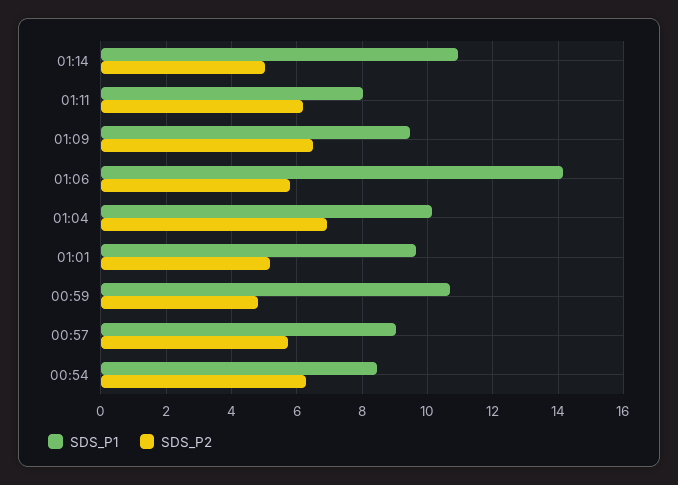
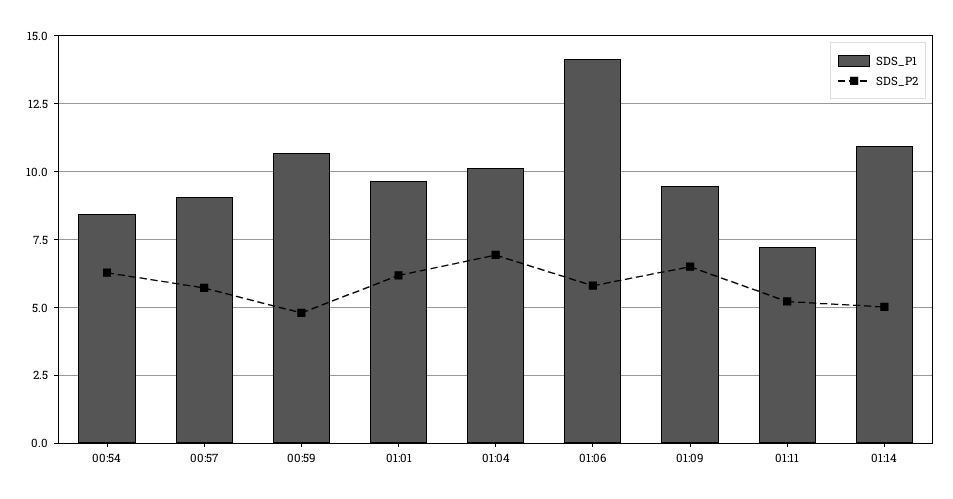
SDS_P1, 01:11: 8 -> 7.25
SDS_P2, 01:11: 6.2 -> 5.25
SDS_P2, 01:01: 5.2 -> 6.25

